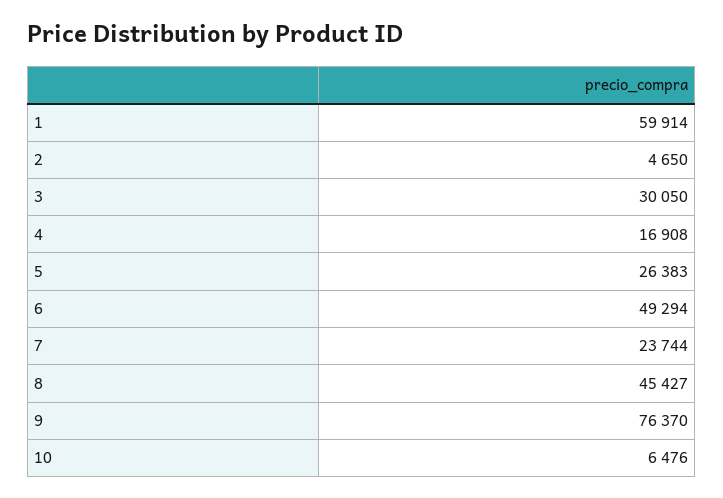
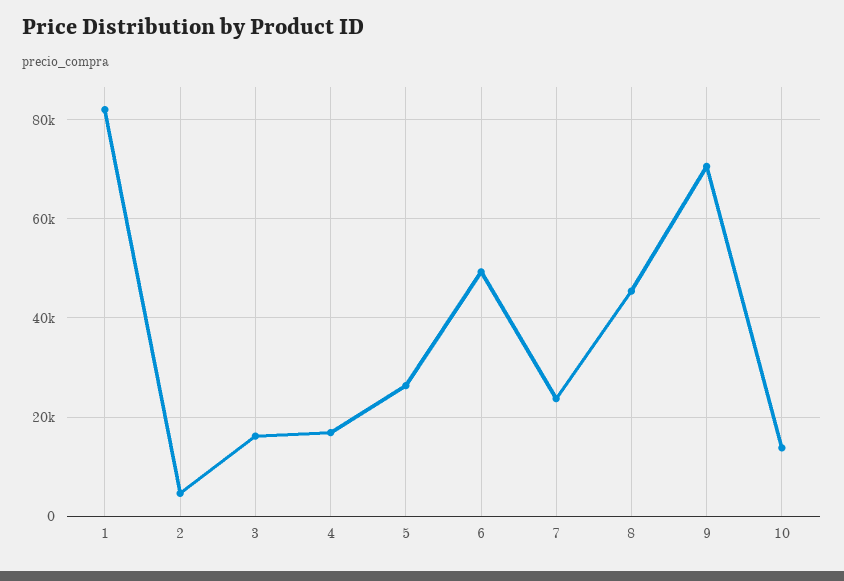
1: 59914 -> 82000
3: 30050 -> 16000
9: 76370 -> 70000
10: 6476 -> 14000

